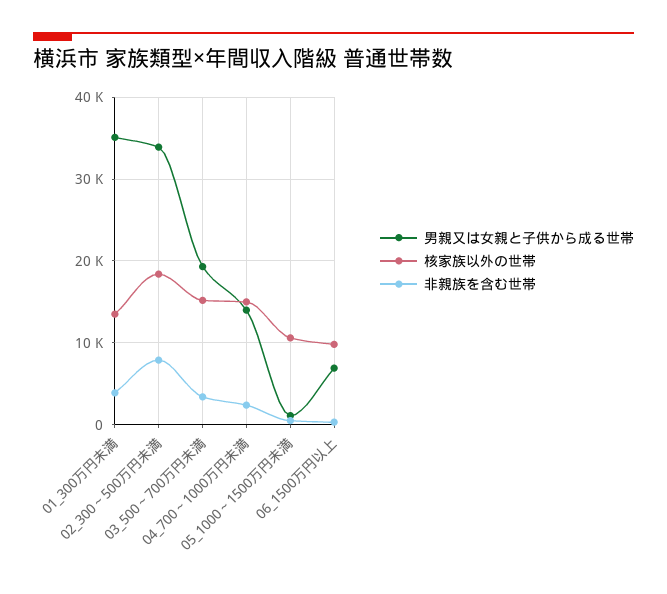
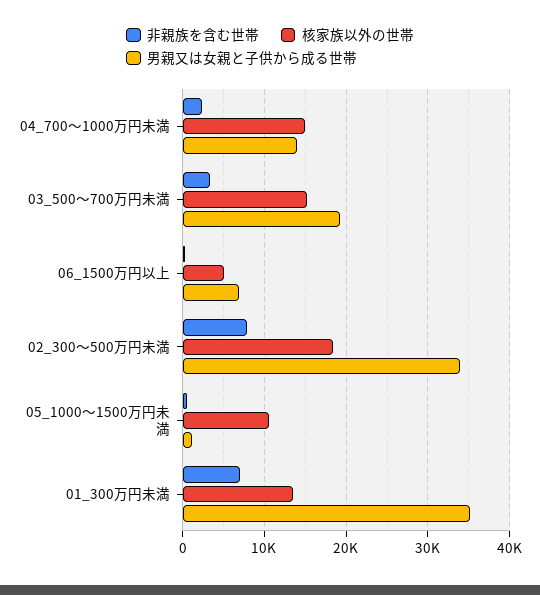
非親族を含む世帯, 01_300万円未満: 4000 -> 7000
核家族以外の世帯, 06_1500万円以上: 10000 -> 5000

